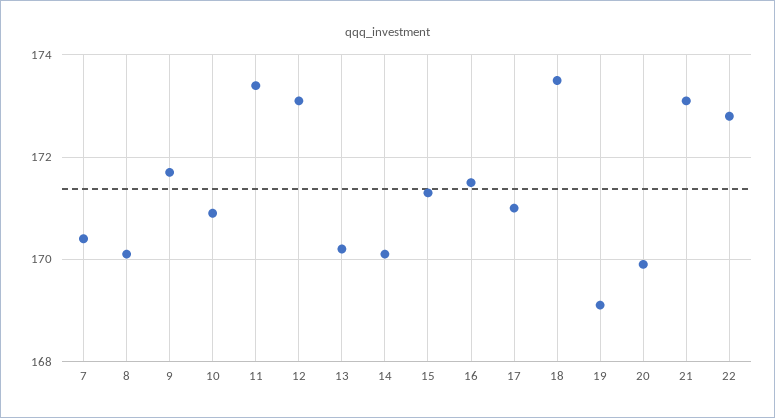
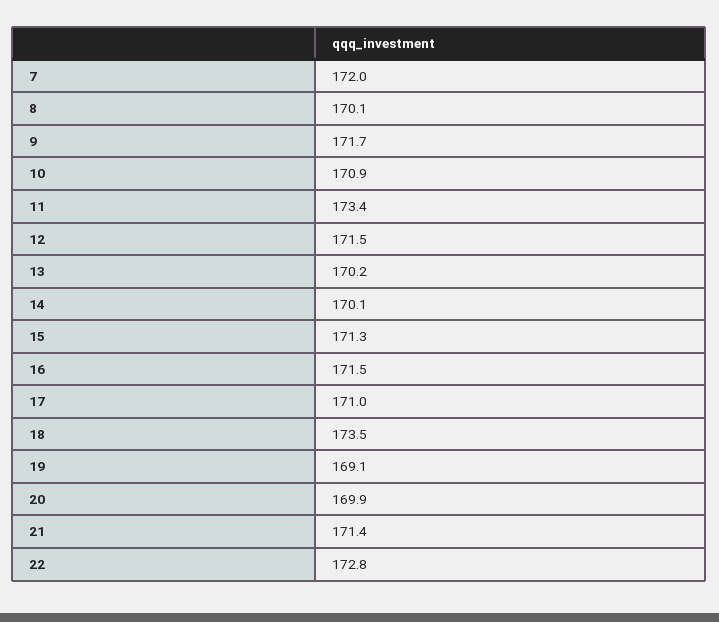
7: 170.5 -> 172
12: 173 -> 171.5
21: 173 -> 171.4

